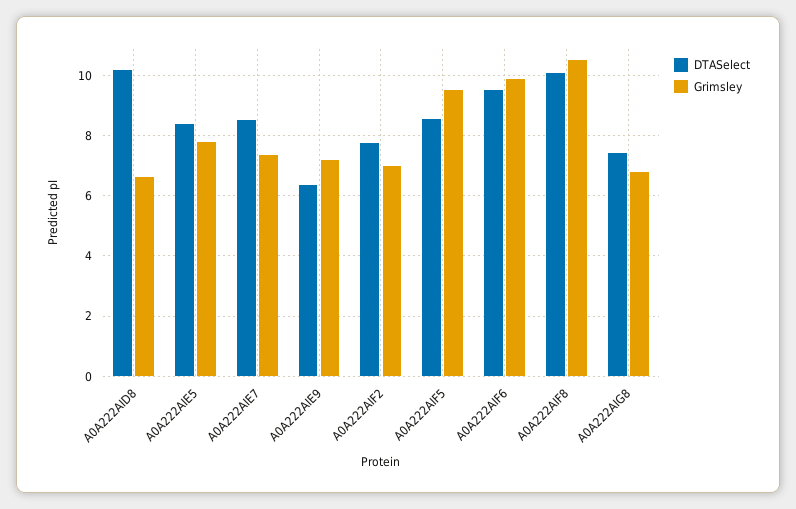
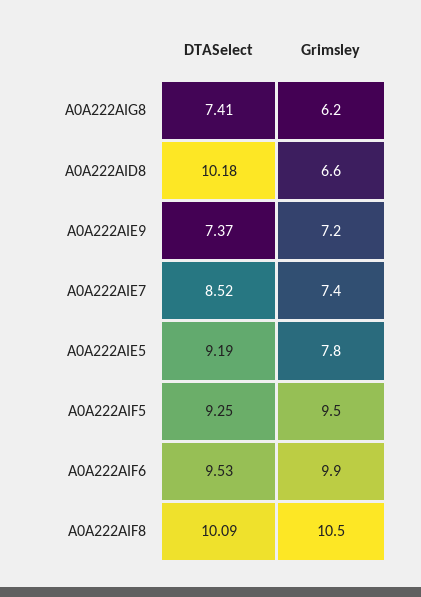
DTASelect, A0A222AIE5: 8.4 -> 9.19
DTASelect, A0A222AIE9: 6.4 -> 7.37
DTASelect, A0A222AIF2: 7.8 -> none
Grimsley, A0A222AIF2: 7 -> none
DTASelect, A0A222AIF5: 8.6 -> 9.25
Grimsley, A0A222AIG8: 6.8 -> 6.2

